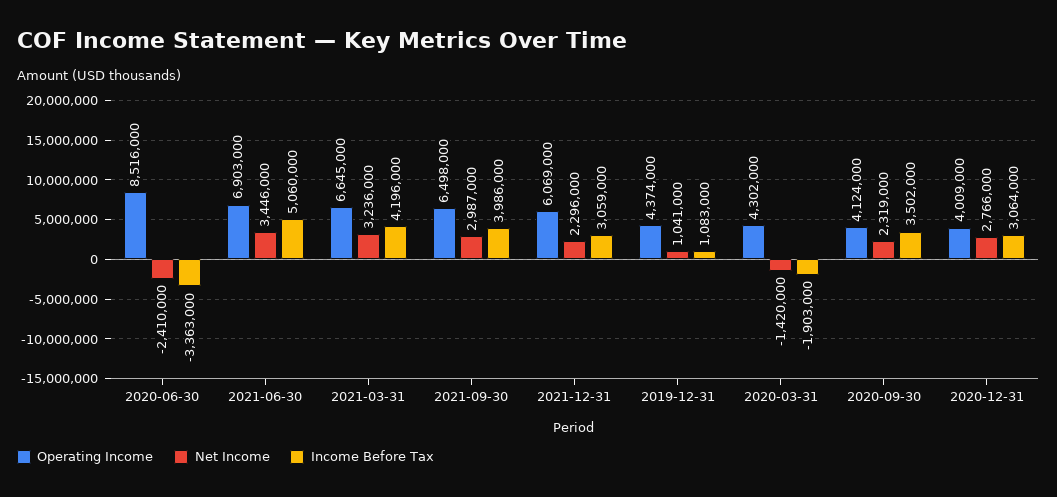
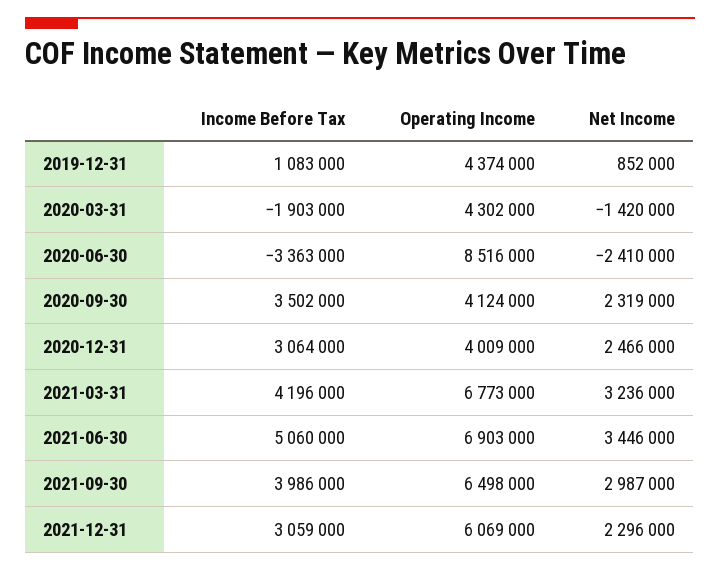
Operating Income, 2021-03-31: 6645000 -> 6773000
Net Income, 2019-12-31: 1041000 -> 852000
Net Income, 2020-12-31: 2766000 -> 2466000

